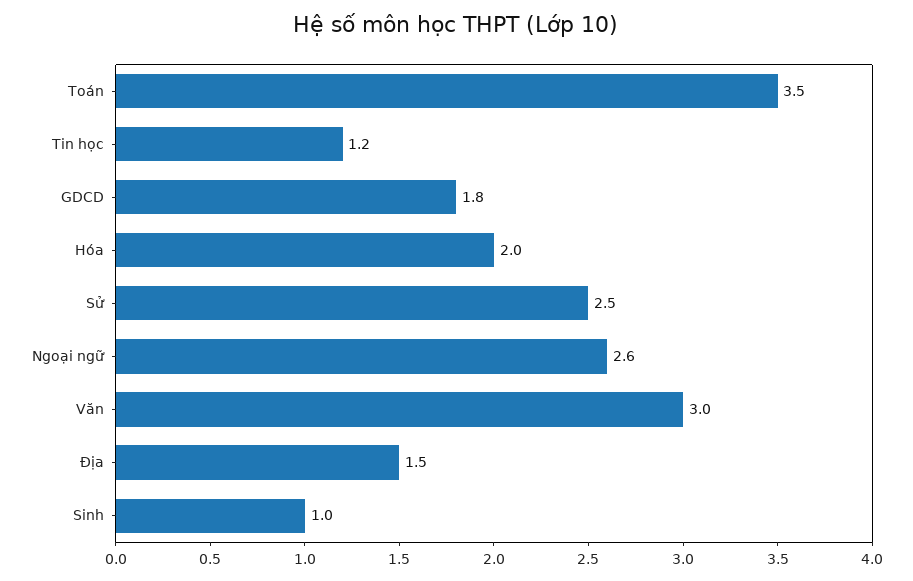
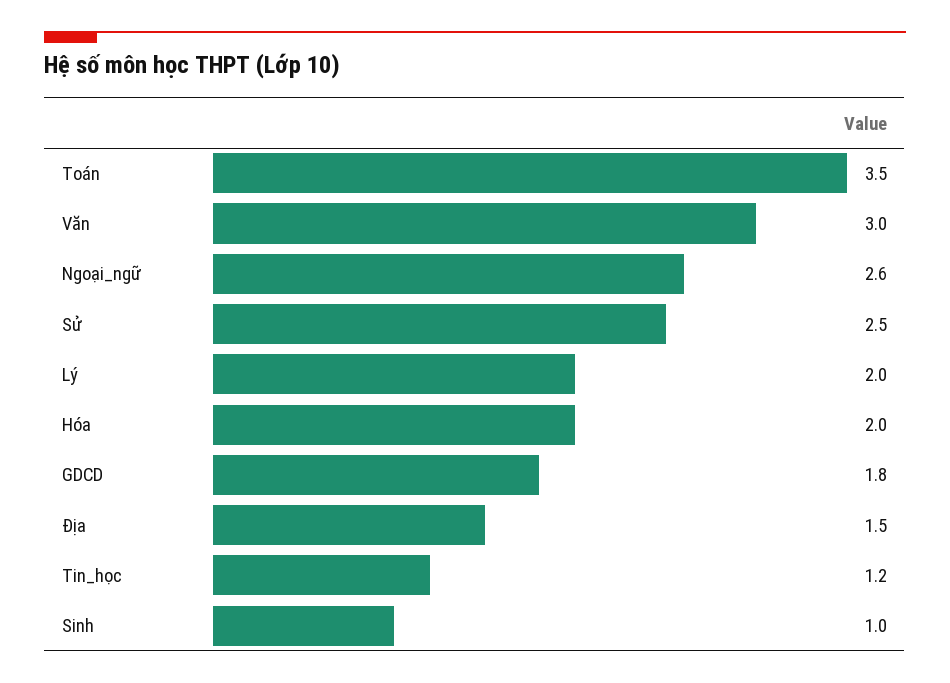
Lý: none -> 2

